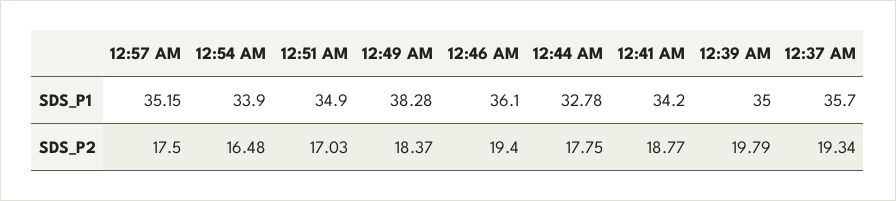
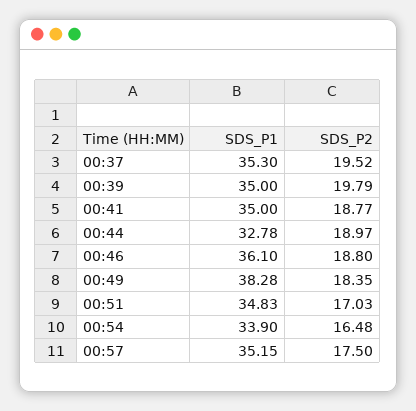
12:51 AM, SDS_P1: 34.9 -> 34.83
12:41 AM, SDS_P1: 34.2 -> 35
12:37 AM, SDS_P1: 35.7 -> 35.3
12:49 AM, SDS_P2: 18.37 -> 18.35
12:46 AM, SDS_P2: 19.4 -> 18.8
12:44 AM, SDS_P2: 17.75 -> 18.97
12:37 AM, SDS_P2: 19.34 -> 19.52

